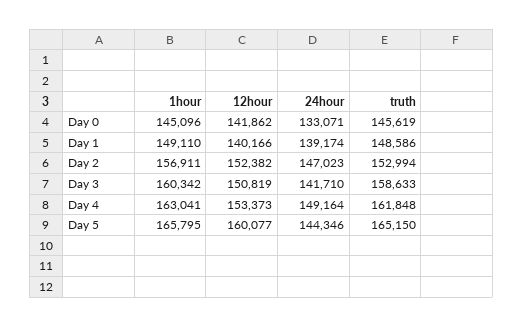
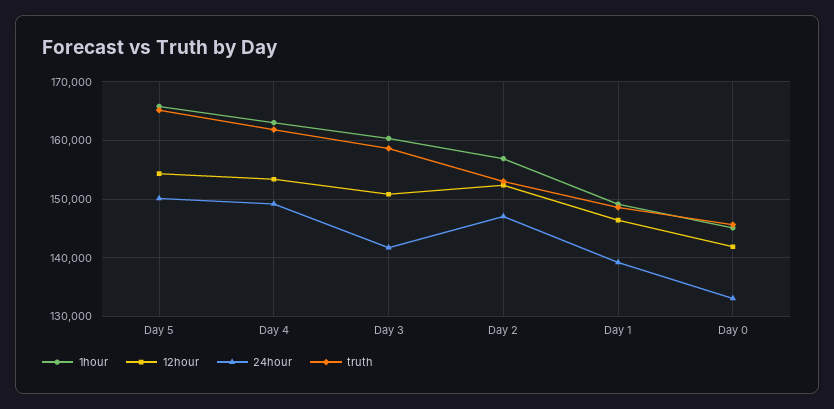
12hour, Day 1: 140166 -> 146000
12hour, Day 5: 160077 -> 154000
24hour, Day 5: 144346 -> 150000

